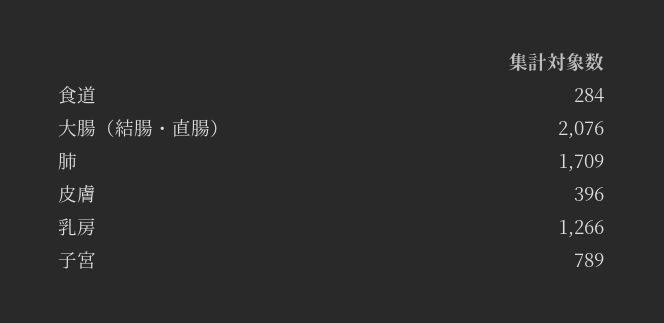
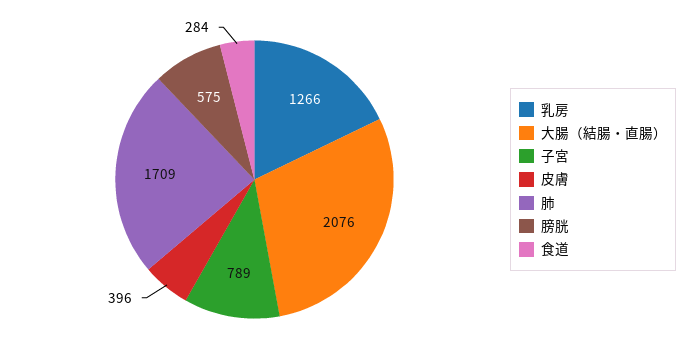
膀胱: none -> 575

